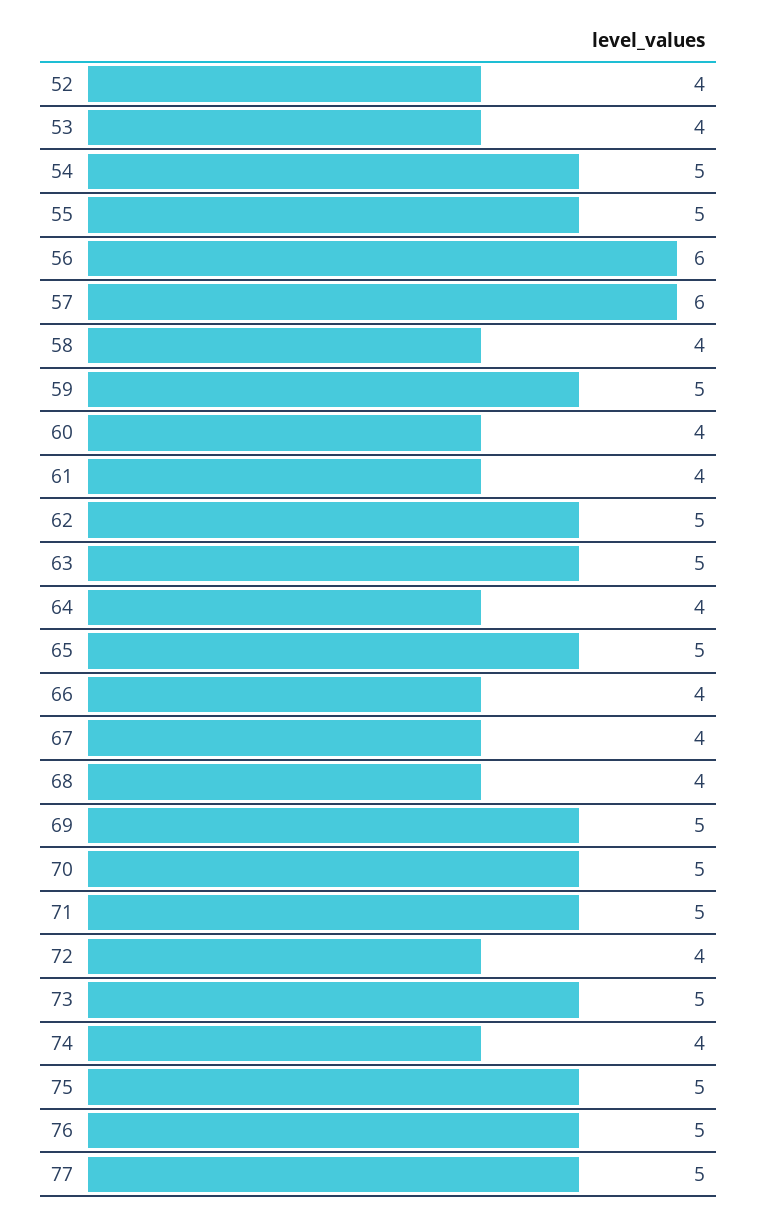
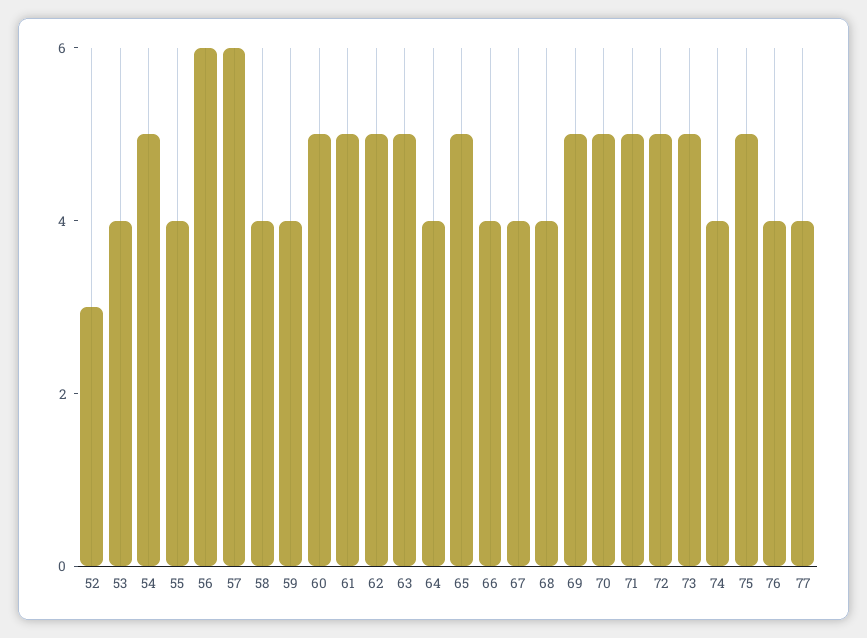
52: 4 -> 3
55: 5 -> 4
59: 5 -> 4
60: 4 -> 5
61: 4 -> 5
72: 4 -> 5
76: 5 -> 4
77: 5 -> 4

